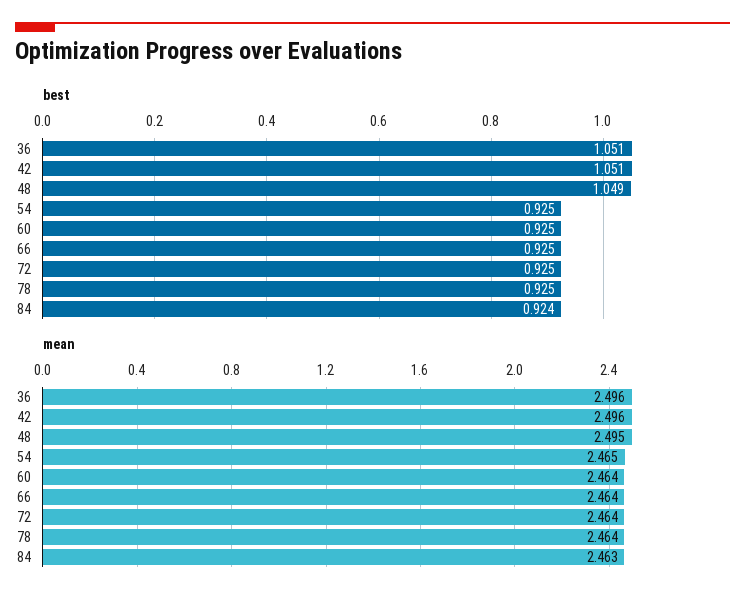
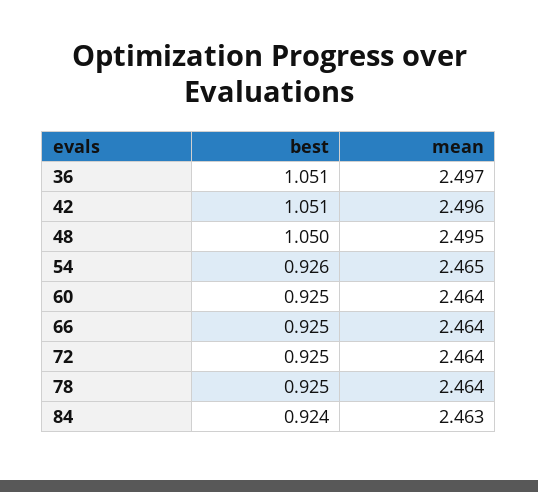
best, 48: 1.049 -> 1.05
best, 54: 0.925 -> 0.926
mean, 36: 2.496 -> 2.497

